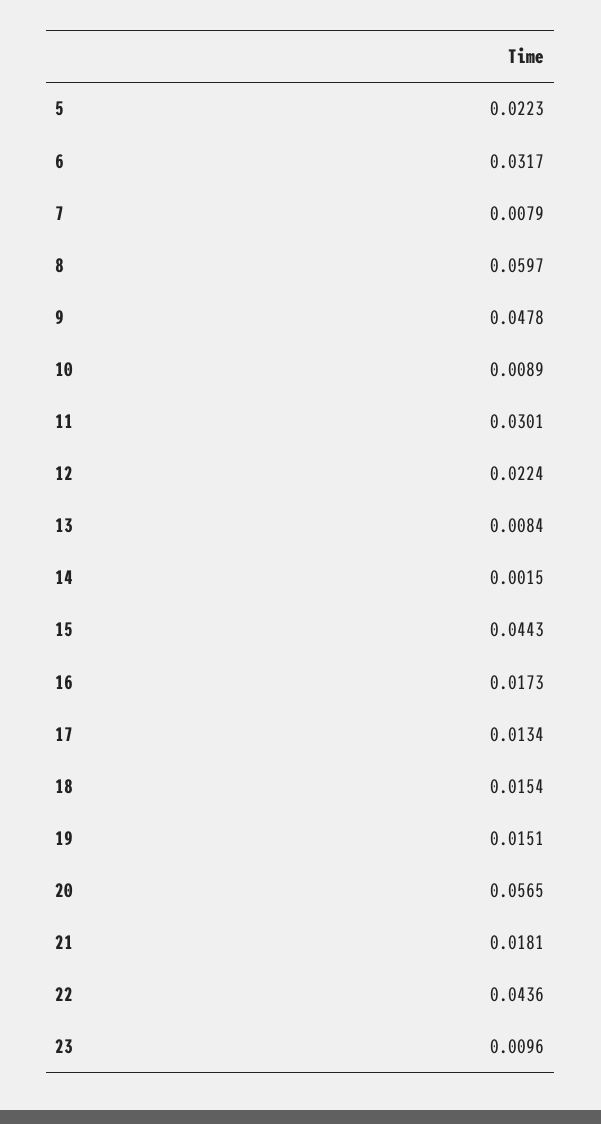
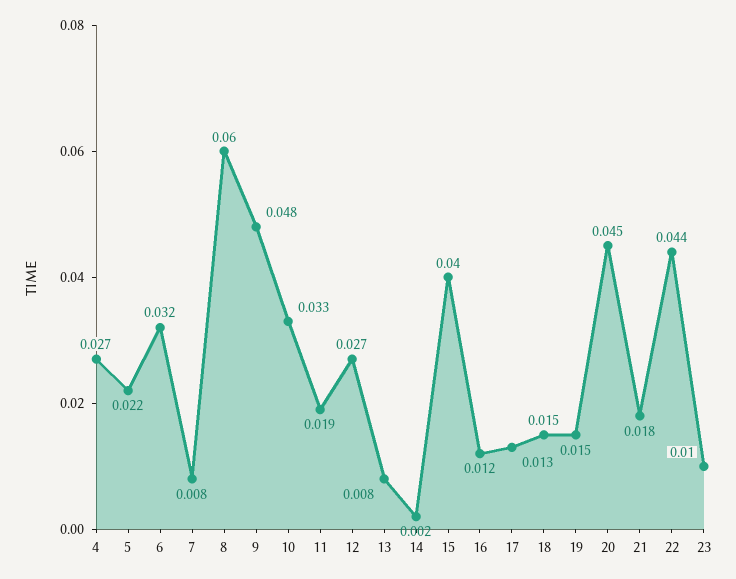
10: 0.0089 -> 0.033
11: 0.0301 -> 0.019
12: 0.0224 -> 0.027
15: 0.0443 -> 0.04
16: 0.0173 -> 0.012
20: 0.0565 -> 0.045
4: none -> 0.027

